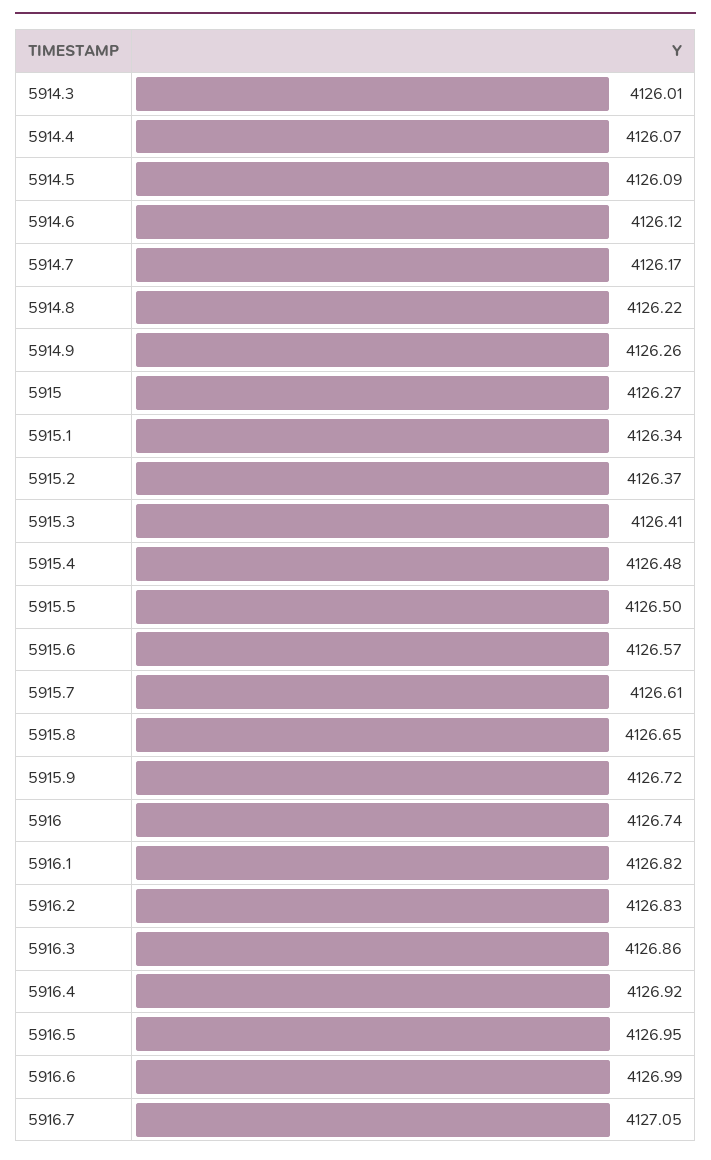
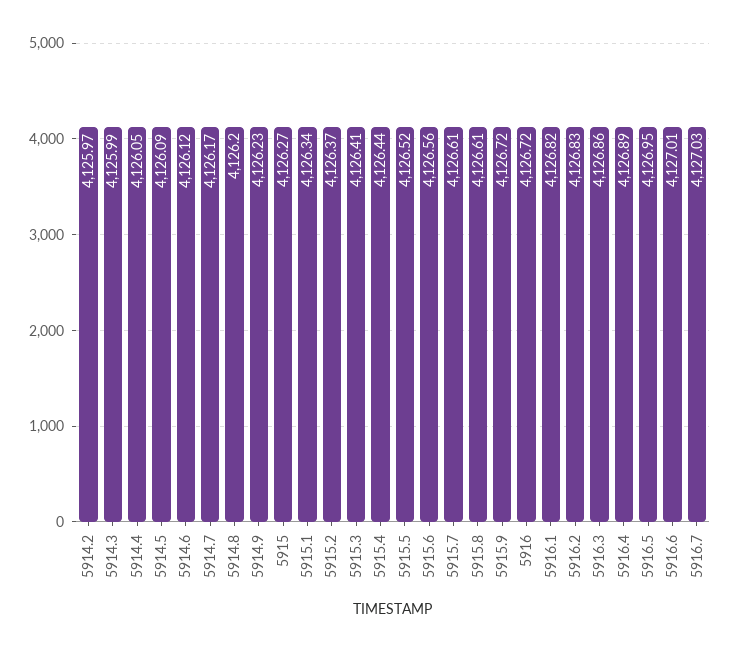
5914.3: 4126.01 -> 4125.99
5914.4: 4126.07 -> 4126.05
5914.8: 4126.22 -> 4126.2
5914.9: 4126.26 -> 4126.23
5915.4: 4126.48 -> 4126.44
5915.5: 4126.5 -> 4126.52
5915.6: 4126.57 -> 4126.56
5915.8: 4126.65 -> 4126.61
5916: 4126.74 -> 4126.72
5916.4: 4126.92 -> 4126.89
5916.6: 4126.99 -> 4127.01
5916.7: 4127.05 -> 4127.03
5914.2: none -> 4125.97

